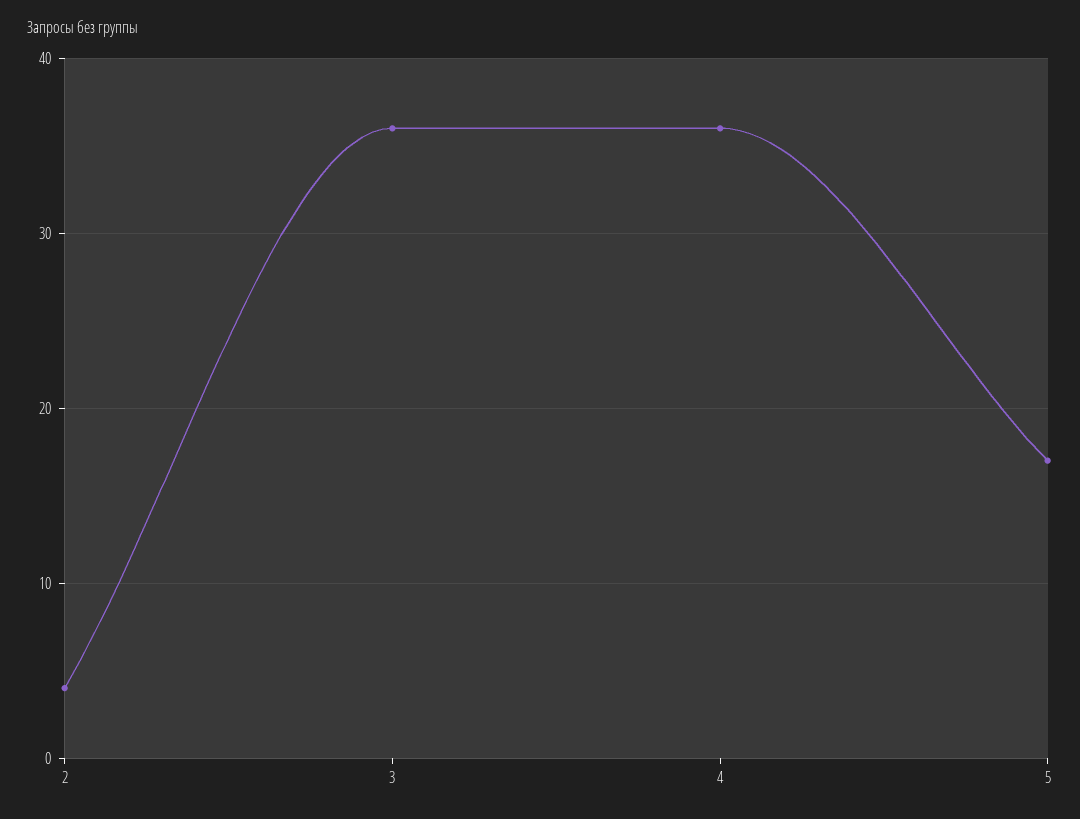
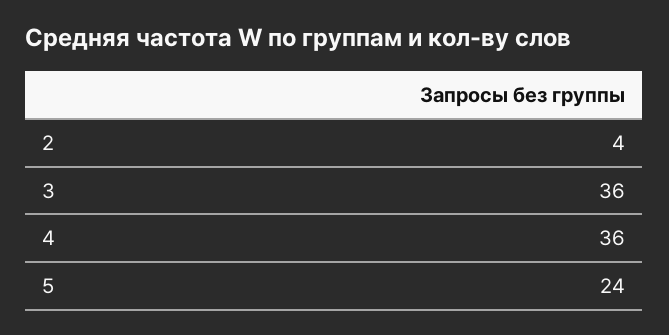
5: 17 -> 24

